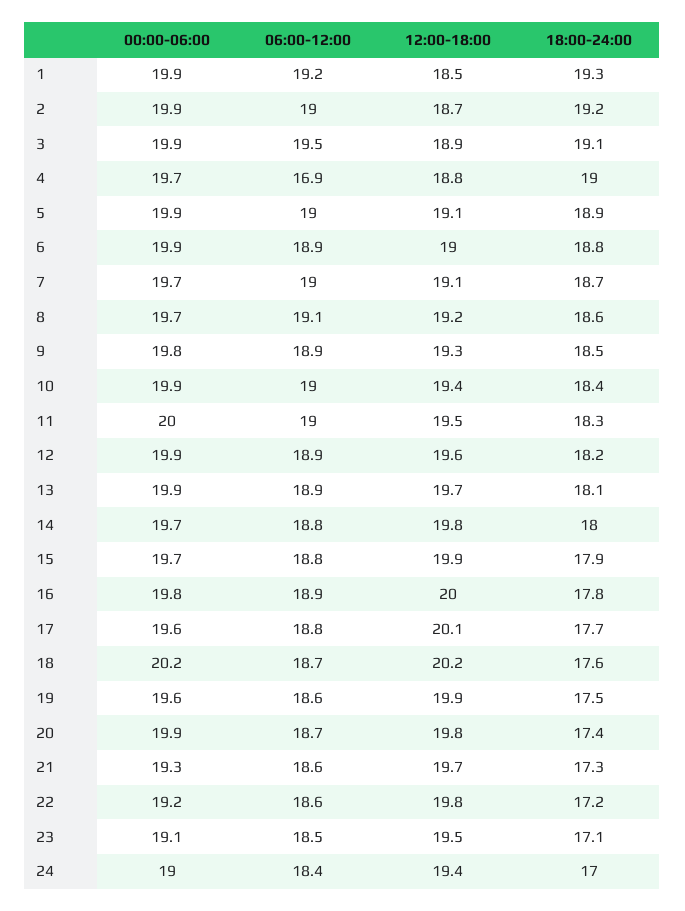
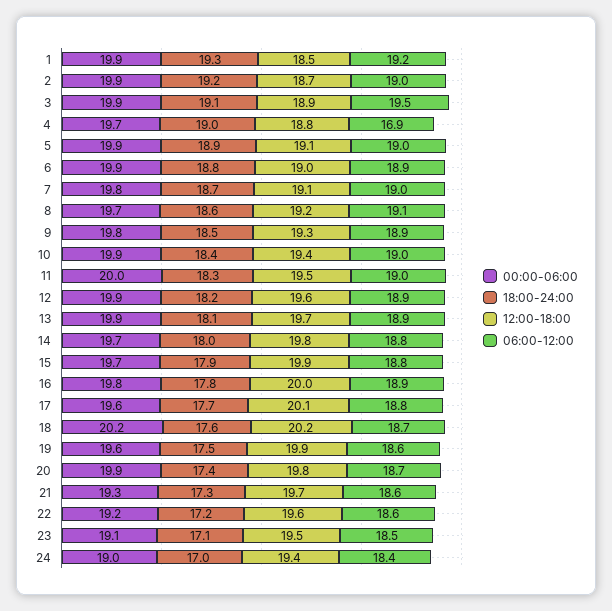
00:00-06:00, 7: 19.7 -> 19.8
12:00-18:00, 22: 19.8 -> 19.6

